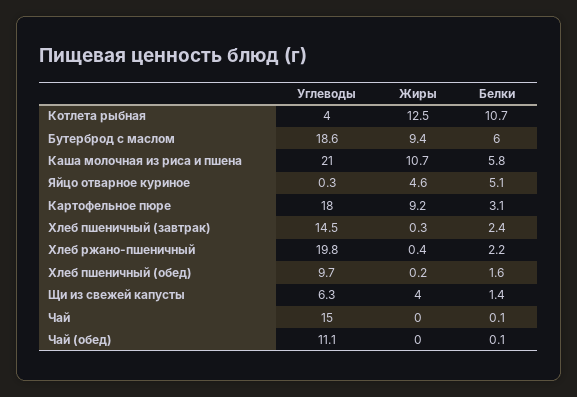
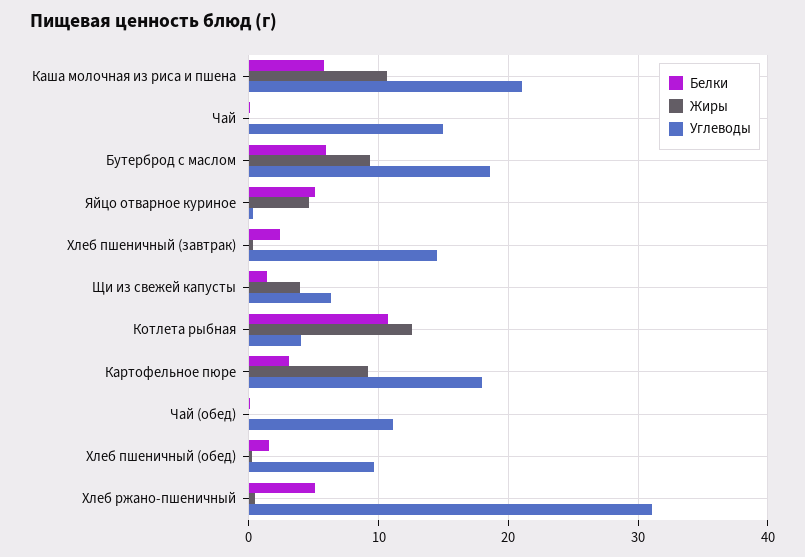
Углеводы, Хлеб ржано-пшеничный: 19.8 -> 31
Белки, Хлеб ржано-пшеничный: 2.2 -> 5

